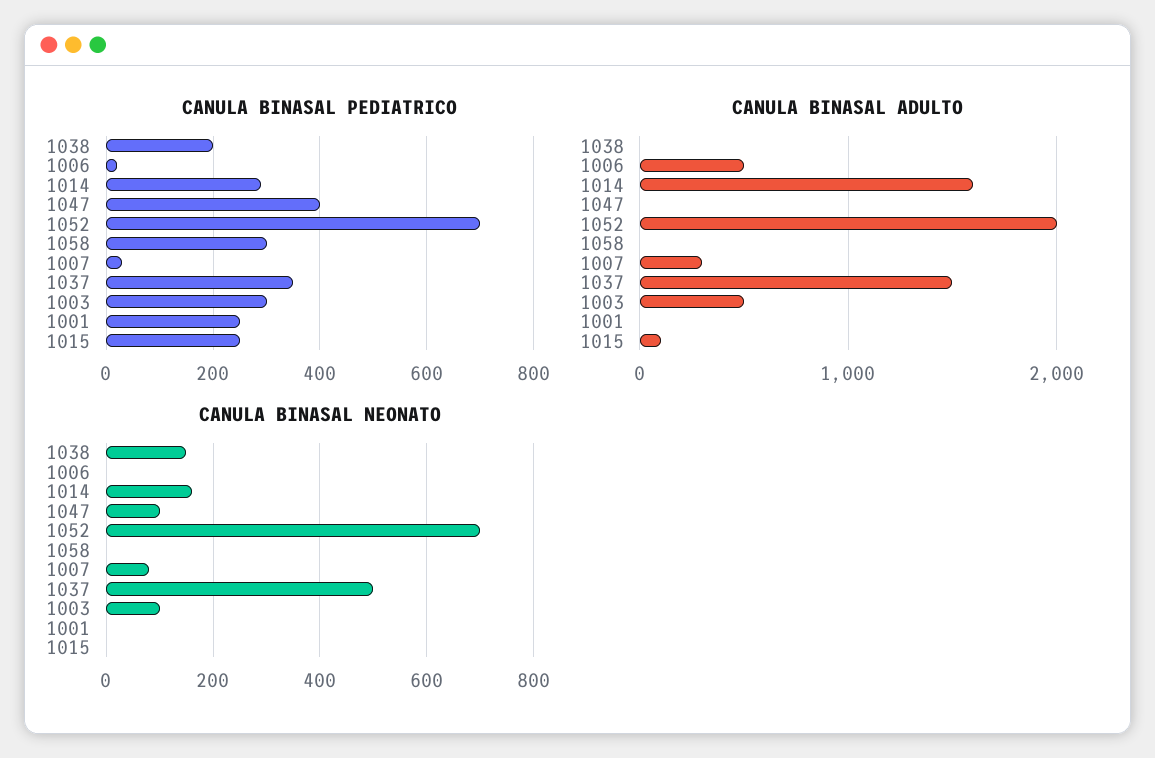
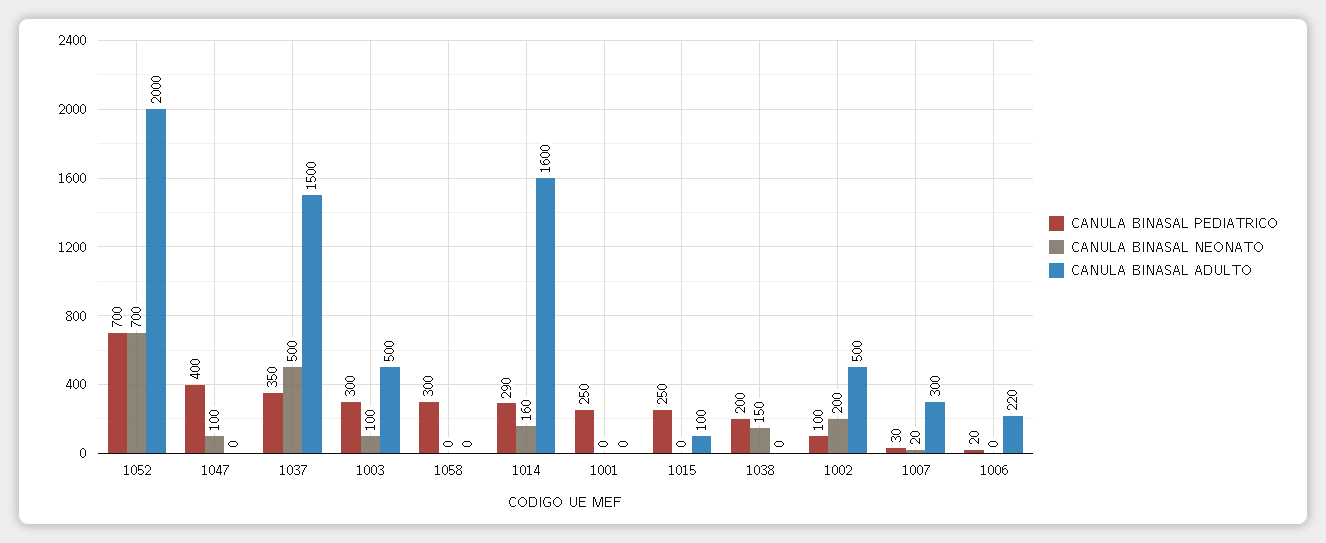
CANULA BINASAL ADULTO, 1006: 500 -> 220
CANULA BINASAL NEONATO, 1007: 80 -> 20
CANULA BINASAL PEDIATRICO, 1002: none -> 100
CANULA BINASAL NEONATO, 1002: none -> 200
CANULA BINASAL ADULTO, 1002: none -> 500

